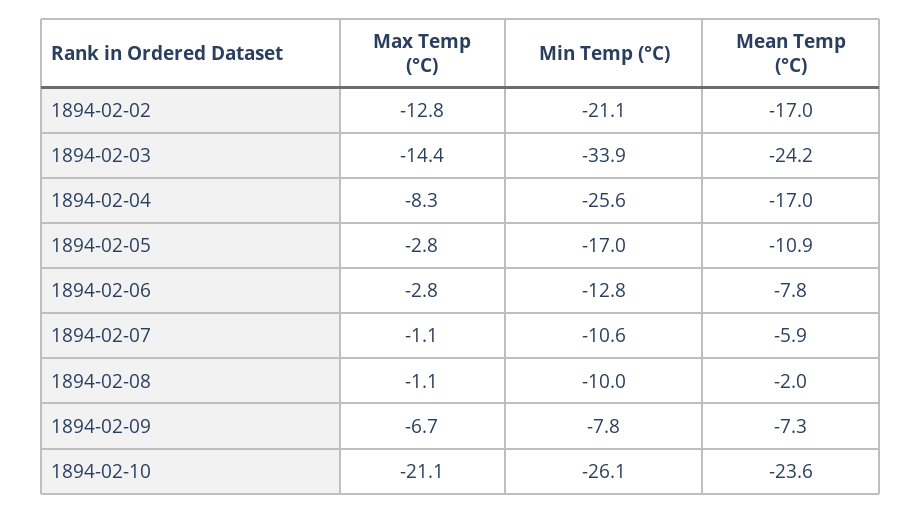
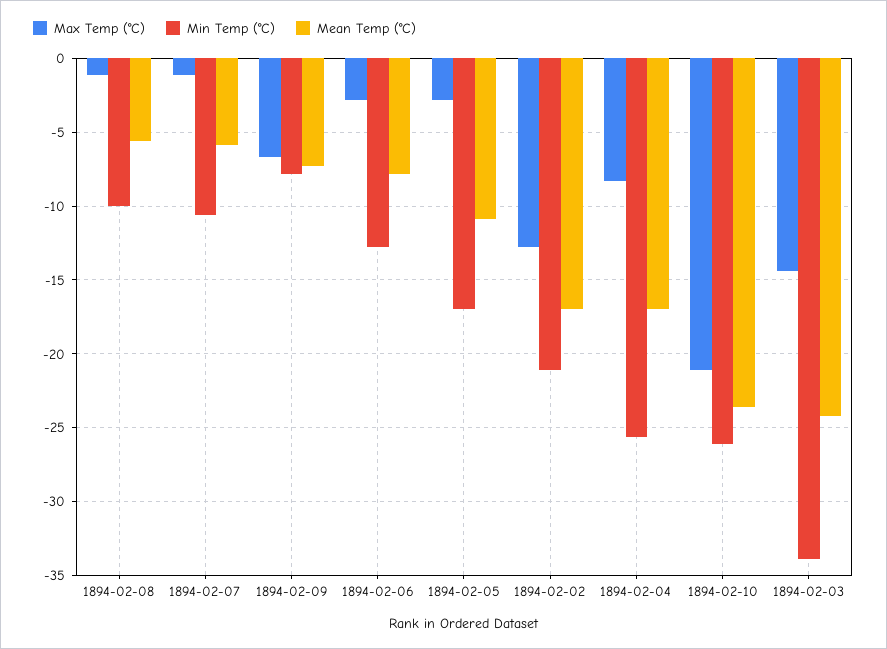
Mean Temp (°C), 1894-02-08: -2 -> -5.5

